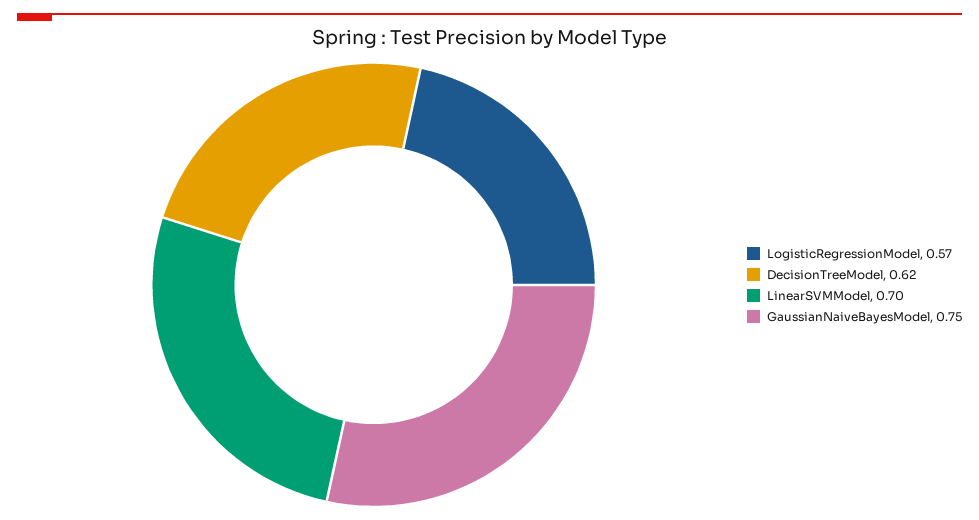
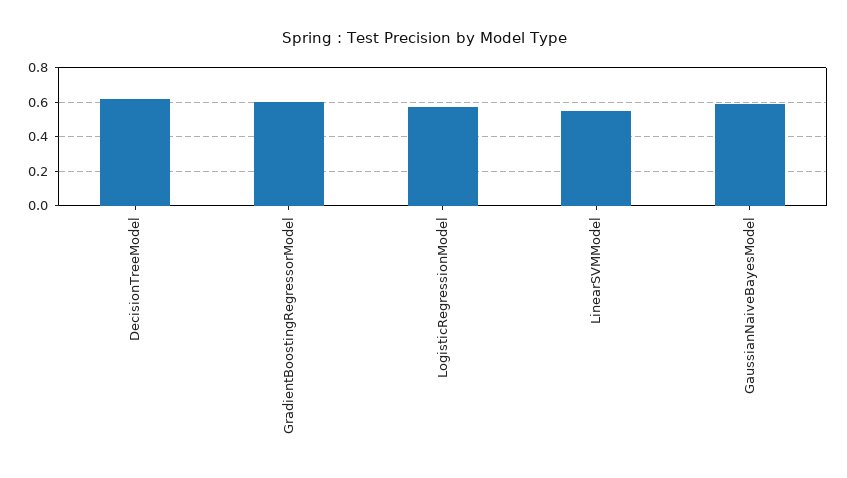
LinearSVMModel: 0.7 -> 0.55
GaussianNaiveBayesModel: 0.75 -> 0.6
GradientBoostingRegressorModel: none -> 0.6

